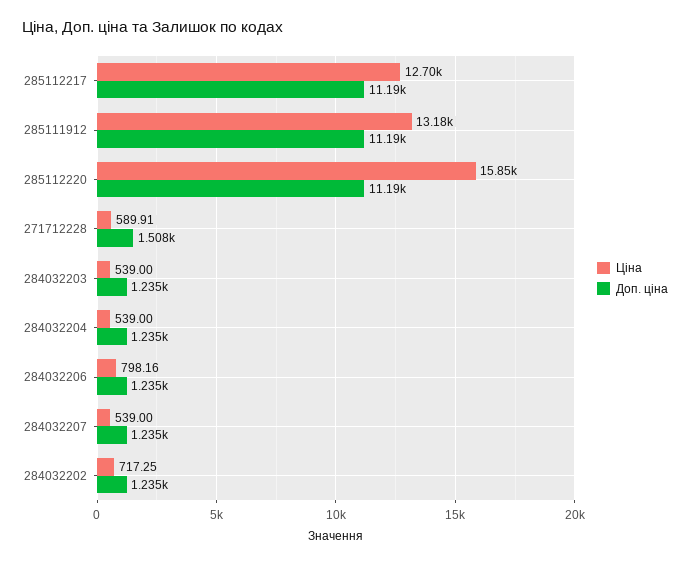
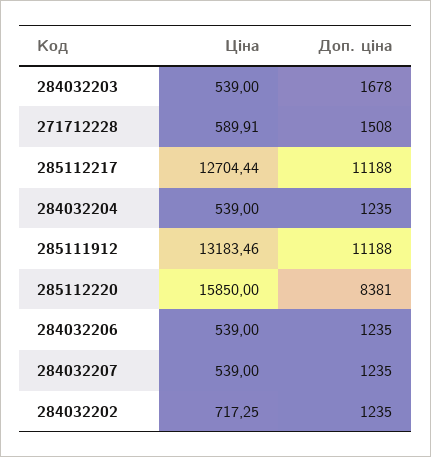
Доп. ціна, 285112220: 11190 -> 8381
Доп. ціна, 284032203: 1235 -> 1678
Ціна, 284032206: 798.16 -> 539

